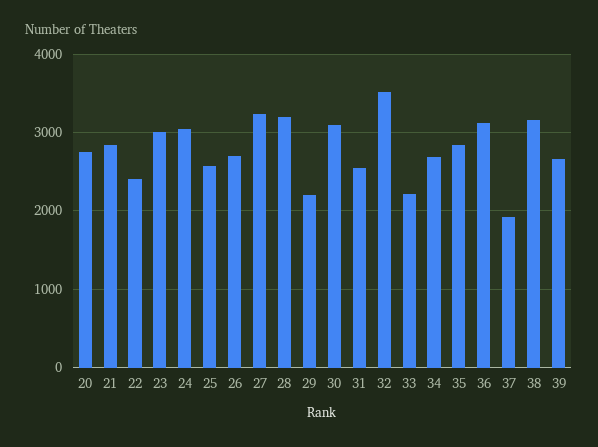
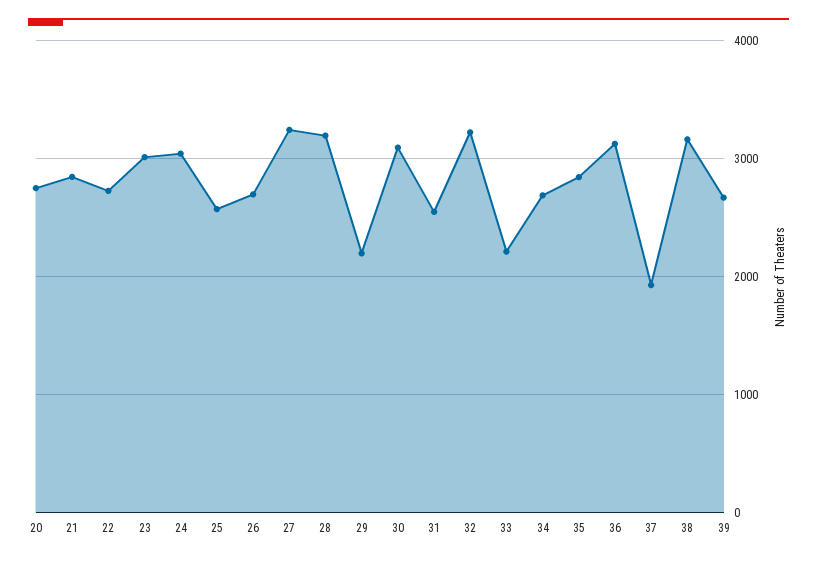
22: 2400 -> 2700
32: 3500 -> 3200

